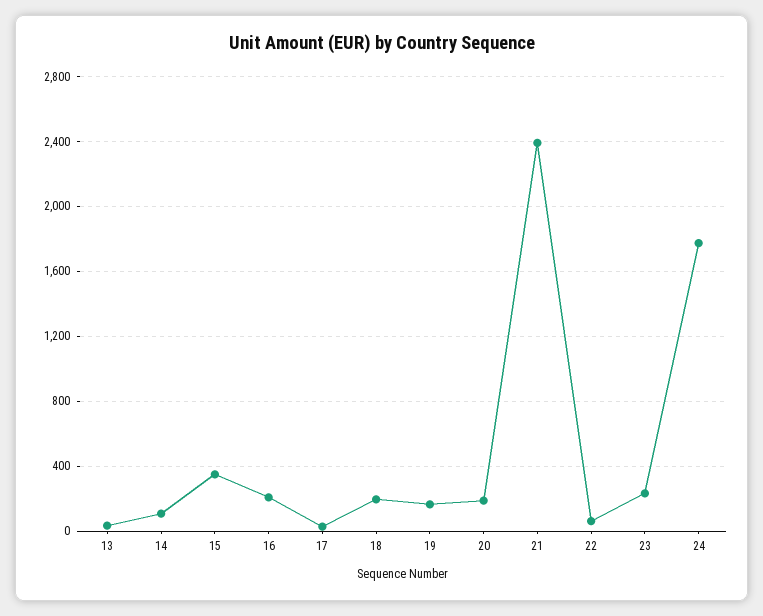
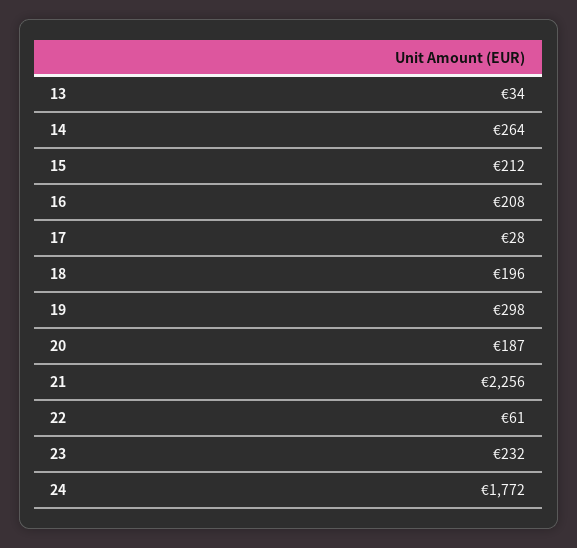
14: 100 -> 264
15: 350 -> 212
19: 150 -> 298
21: 2400 -> 2256

